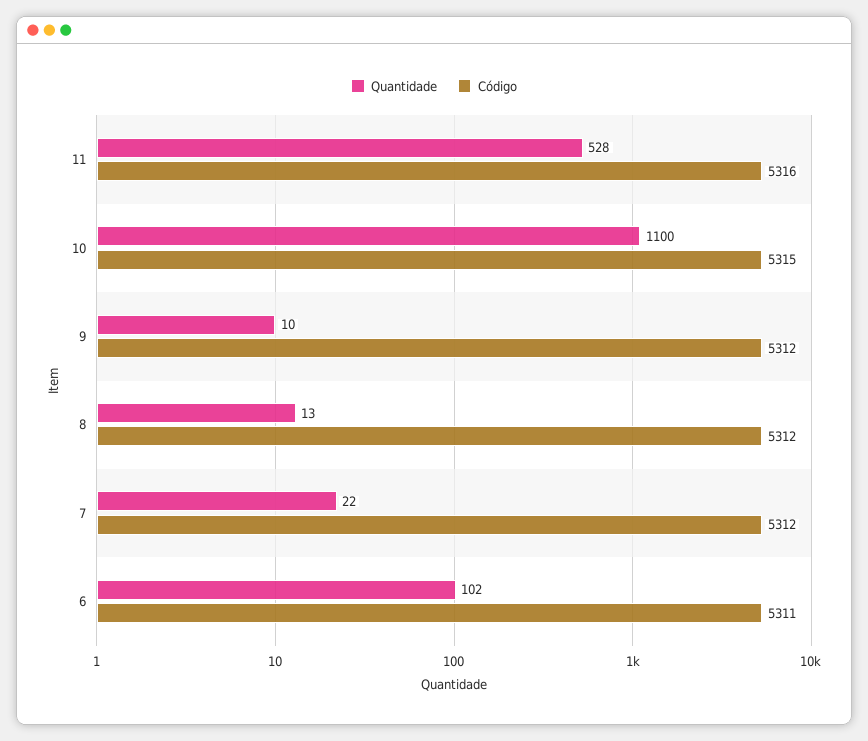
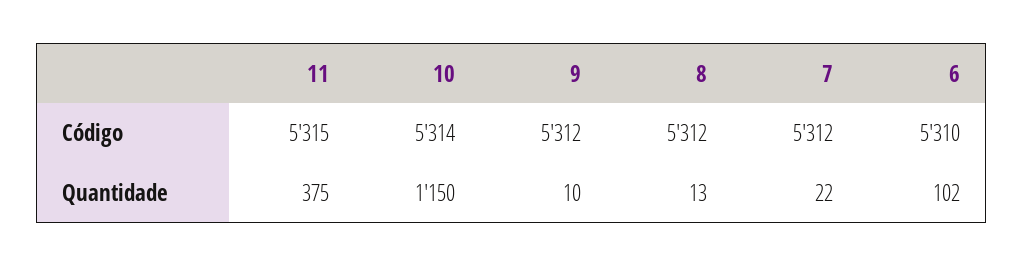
Quantidade, 11: 528 -> 375
Código, 11: 5316 -> 5315
Quantidade, 10: 1100 -> 1150
Código, 10: 5315 -> 5314
Código, 6: 5311 -> 5310

